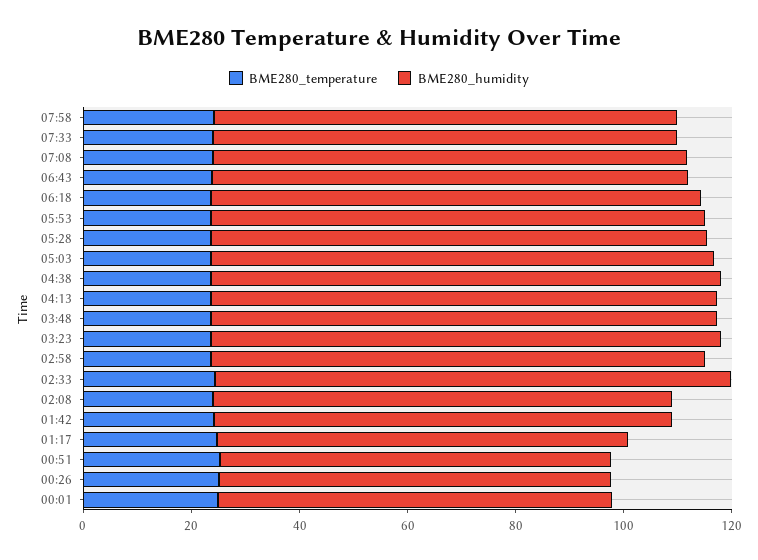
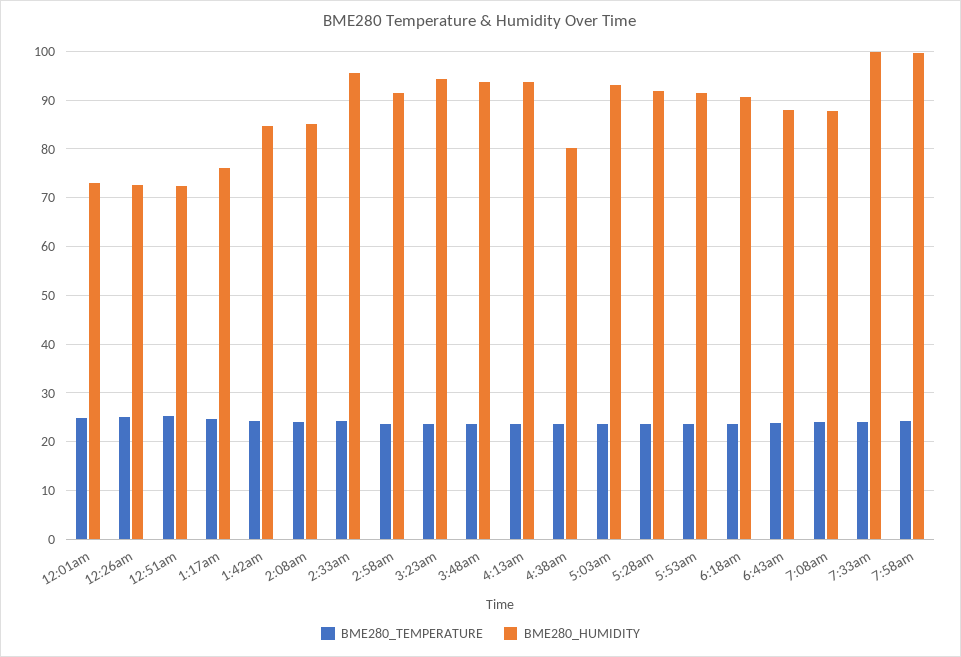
BME280_humidity, 07:58: 85 -> 100
BME280_humidity, 07:33: 85 -> 100
BME280_humidity, 04:38: 95 -> 80

